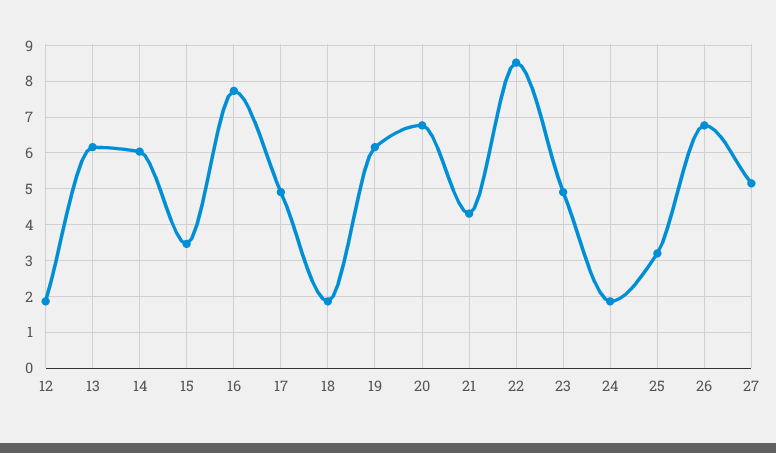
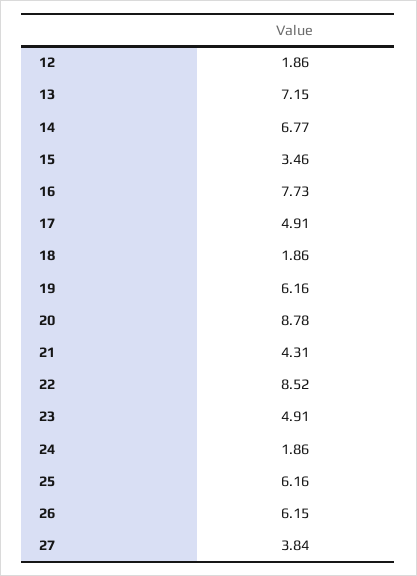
13: 6.2 -> 7.15
14: 6 -> 6.77
20: 6.8 -> 8.78
25: 3.2 -> 6.16
26: 6.8 -> 6.15
27: 5.2 -> 3.84

